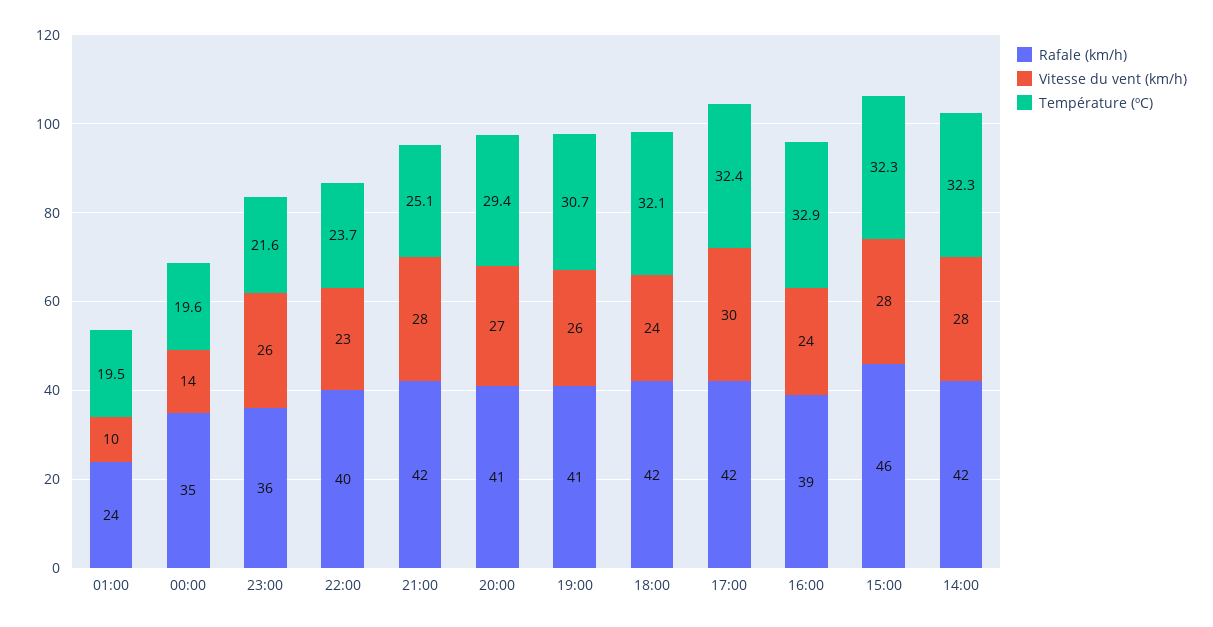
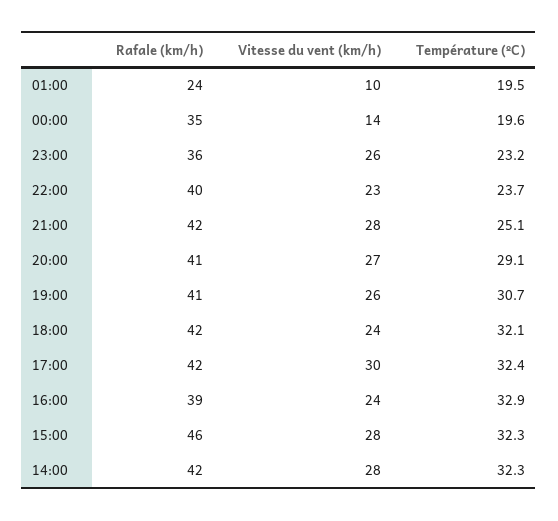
Température (ºC), 23:00: 21.6 -> 23.2
Température (ºC), 20:00: 29.4 -> 29.1

